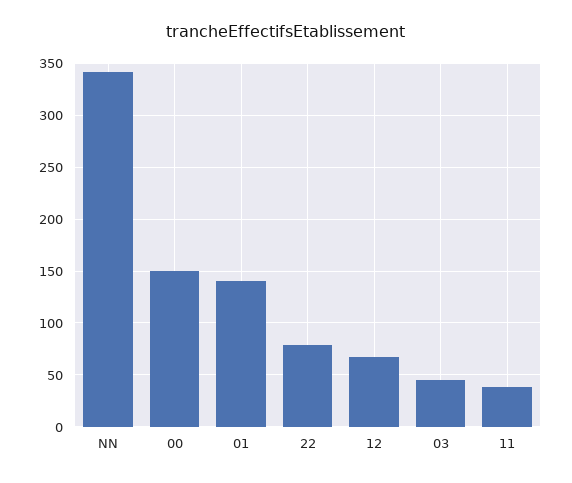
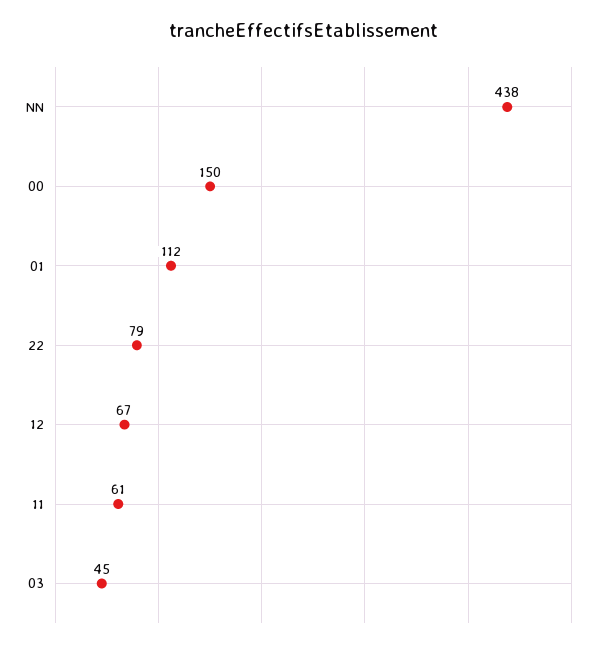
NN: 340 -> 438
01: 140 -> 112
11: 40 -> 61

